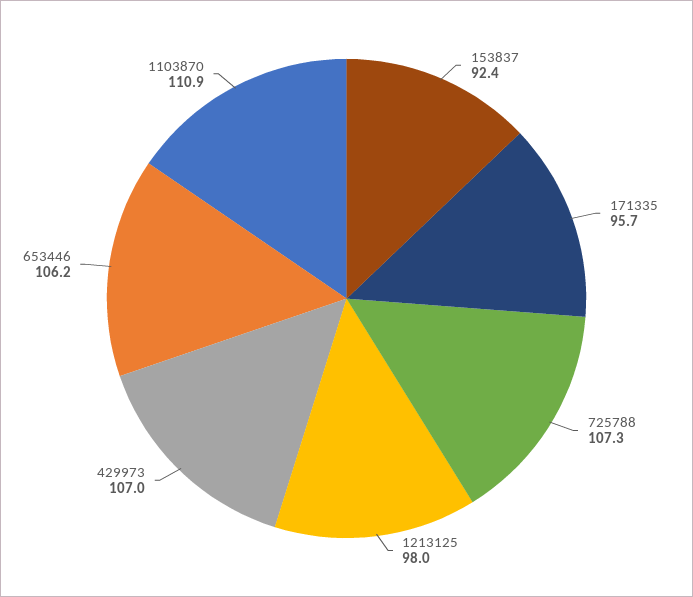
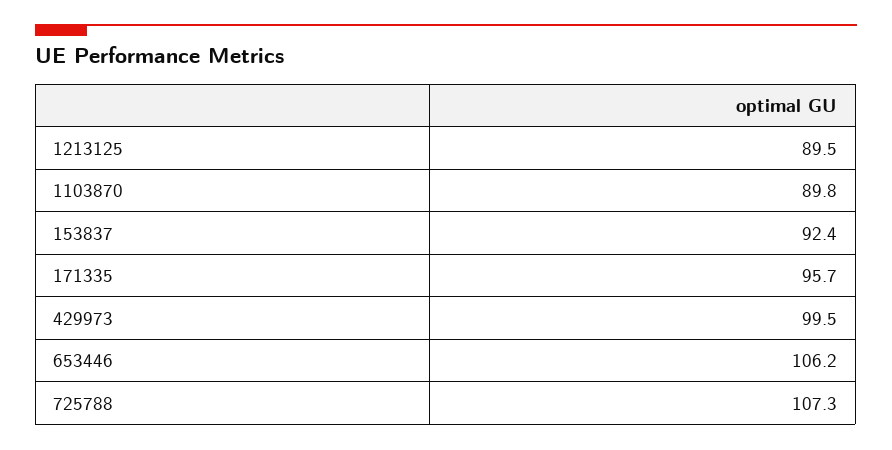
1213125: 98 -> 89.5
429973: 107 -> 99.5
1103870: 110.9 -> 89.8

